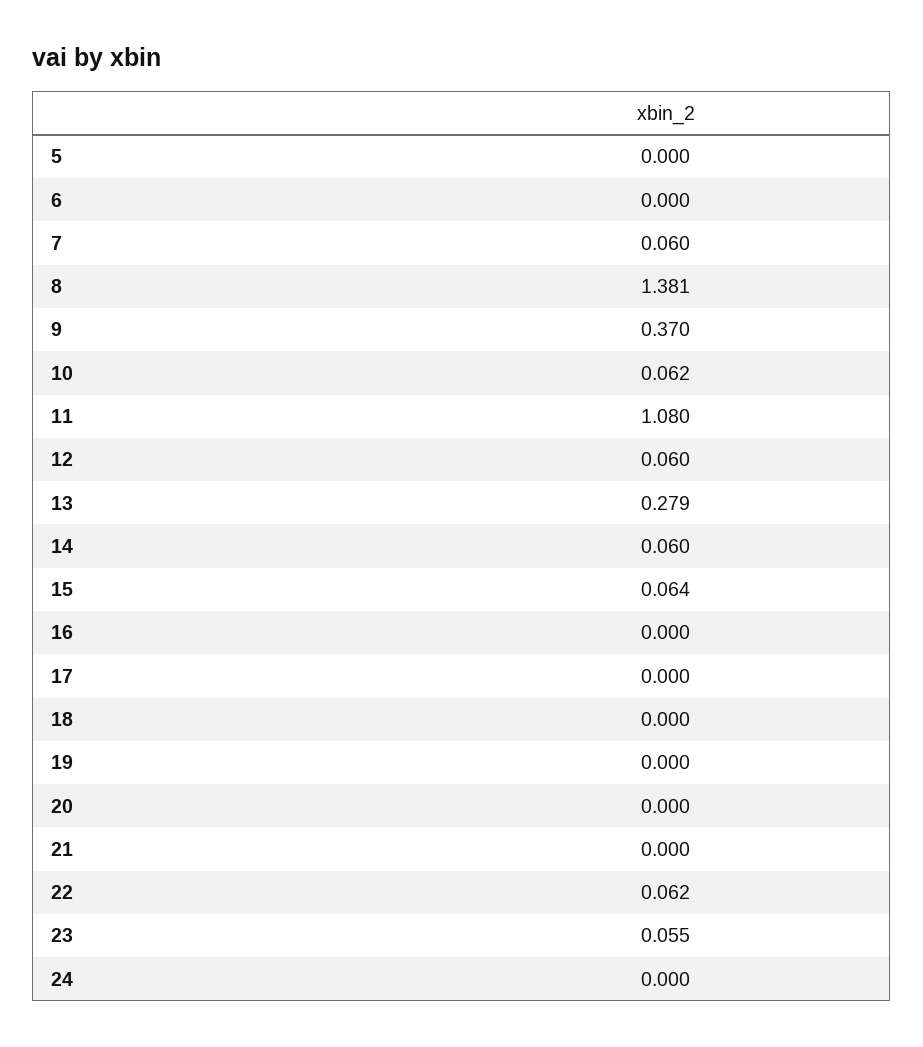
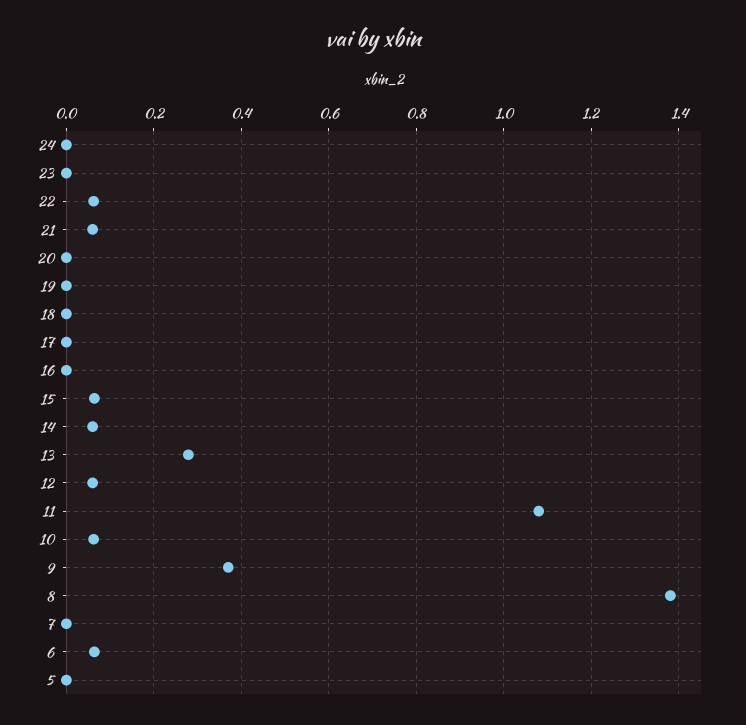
6: 0 -> 0.06
7: 0.06 -> 0
21: 0 -> 0.06
23: 0.055 -> 0

